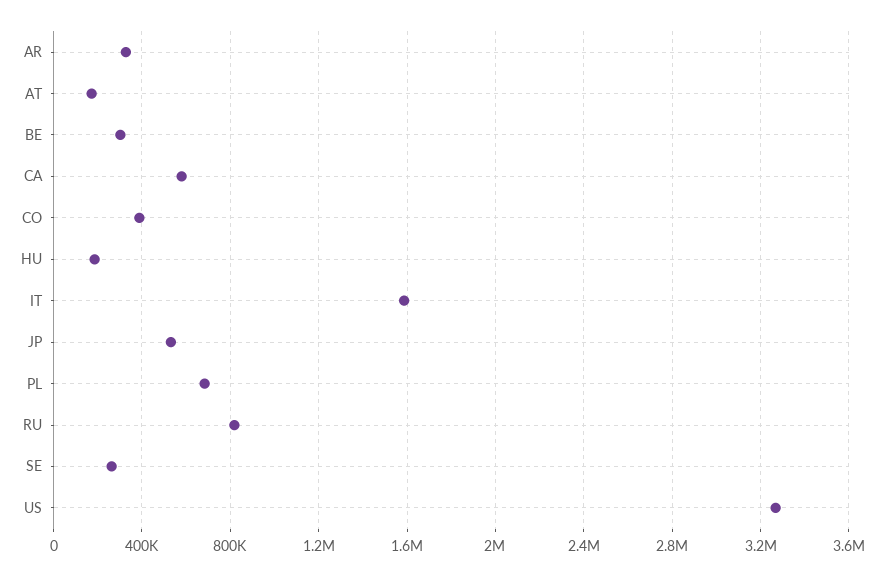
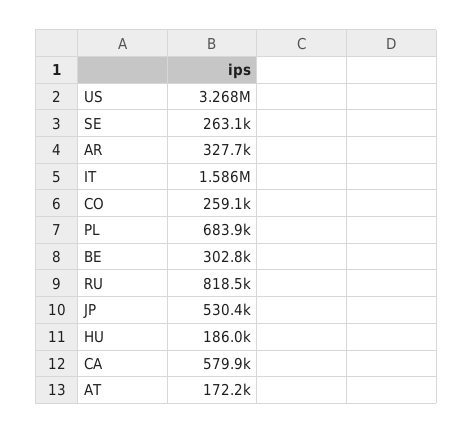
CO: 400000 -> 259100

